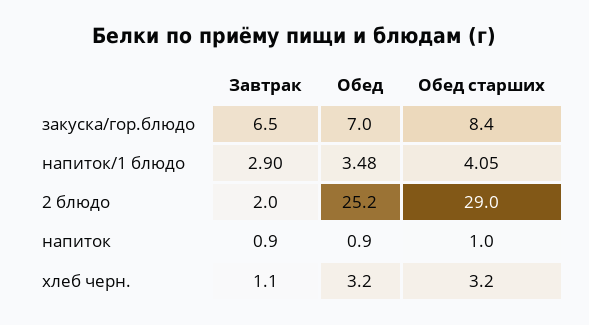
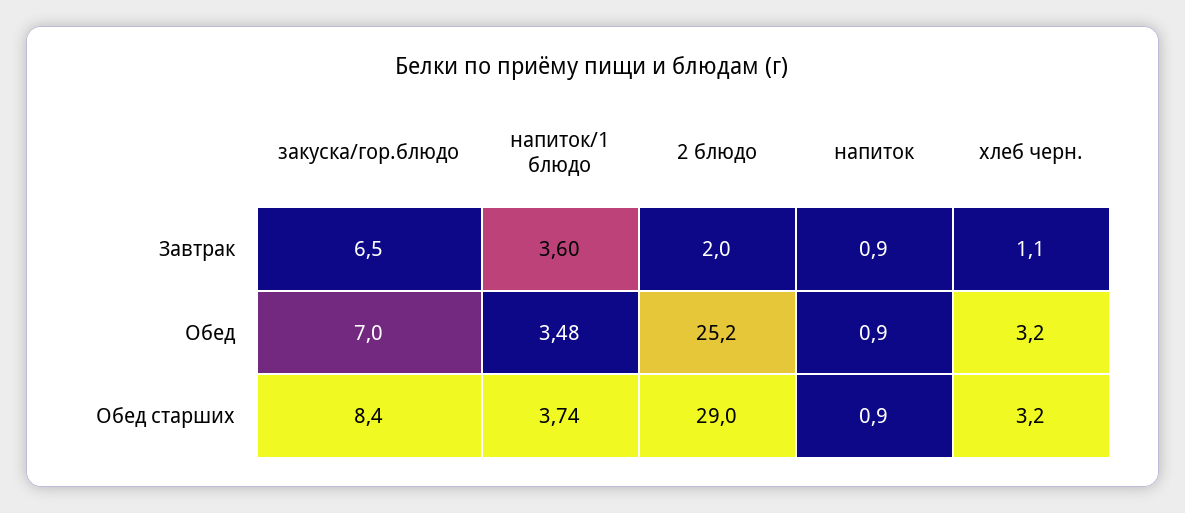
Завтрак, напиток/1 блюдо: 2.9 -> 3.6
Обед старших, напиток/1 блюдо: 4.05 -> 3.74
Обед старших, напиток: 1 -> 0.9

